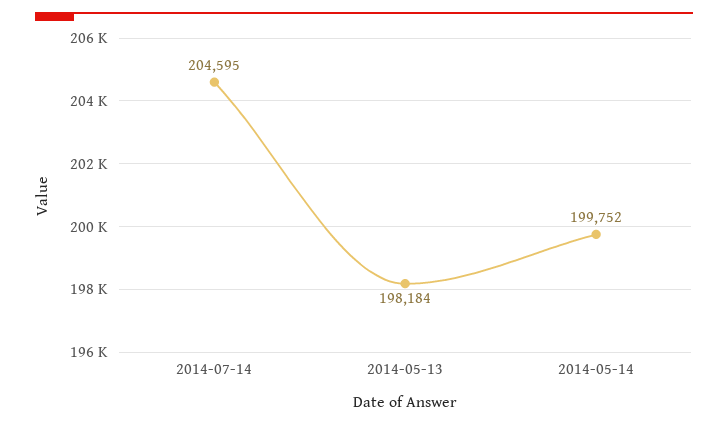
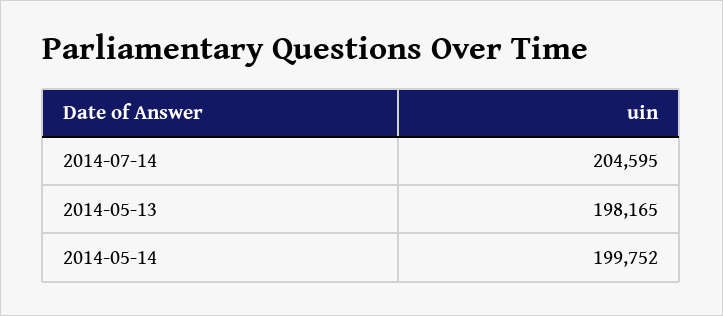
2014-05-13: 198184 -> 198165

